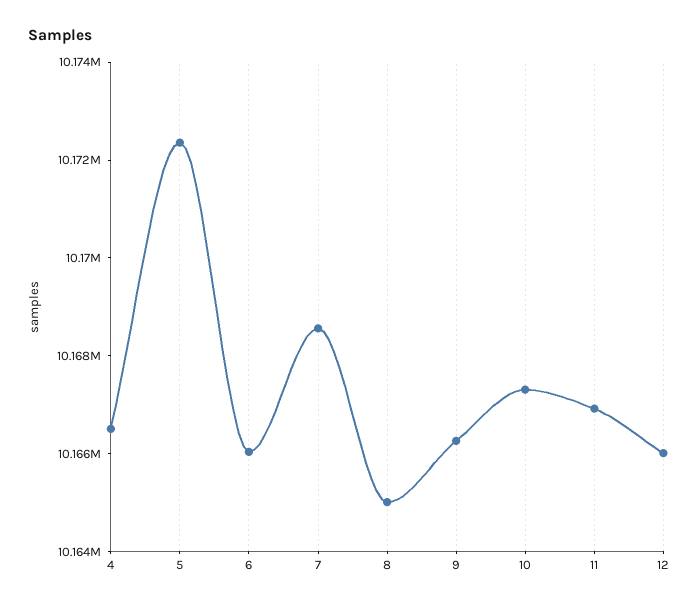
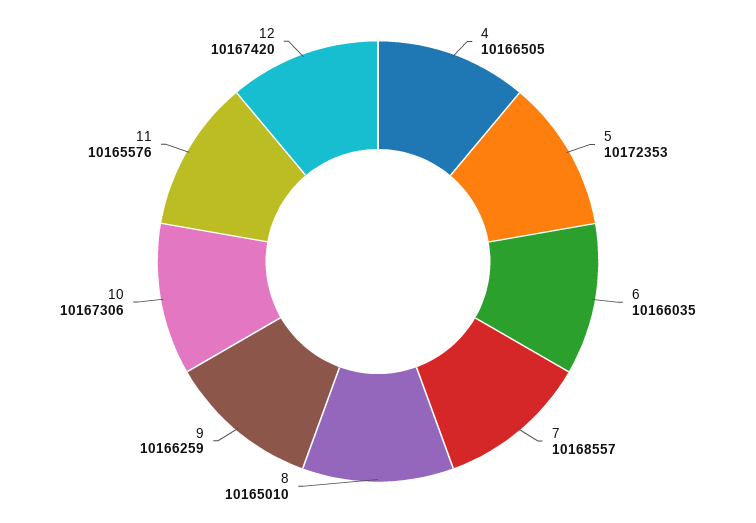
11: 10167000 -> 10165576
12: 10166000 -> 10167420

